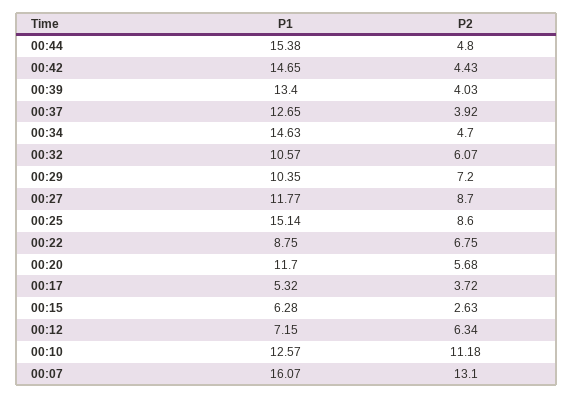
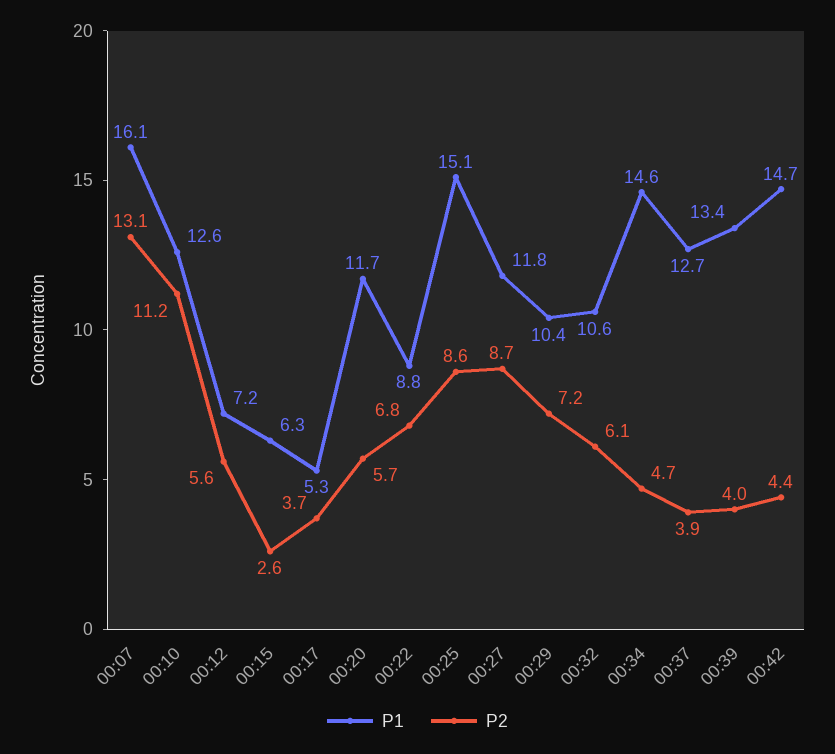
P1, 00:44: 15.38 -> none
P2, 00:44: 4.8 -> none
P2, 00:12: 6.34 -> 5.6

